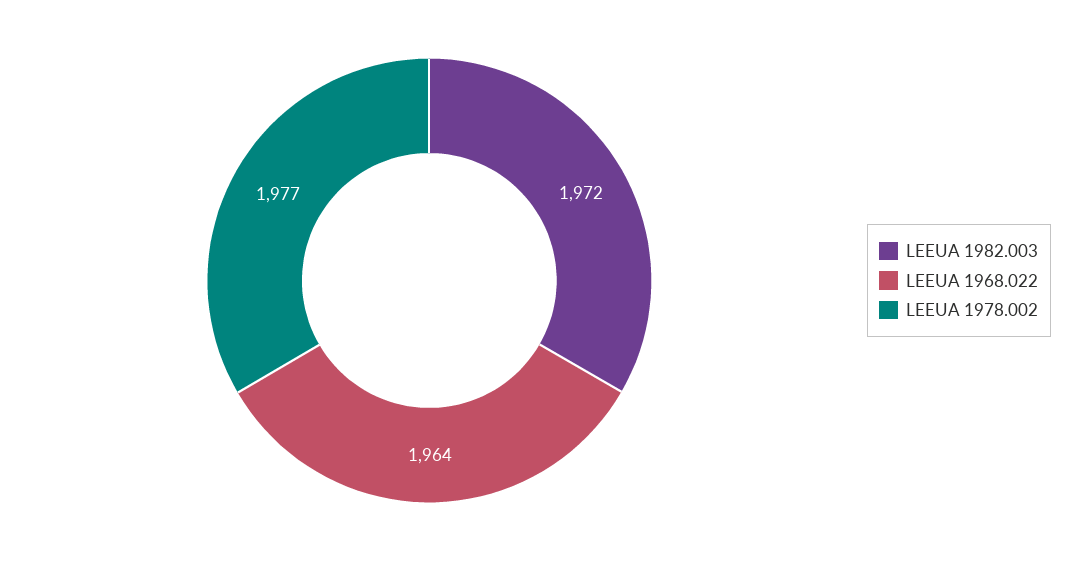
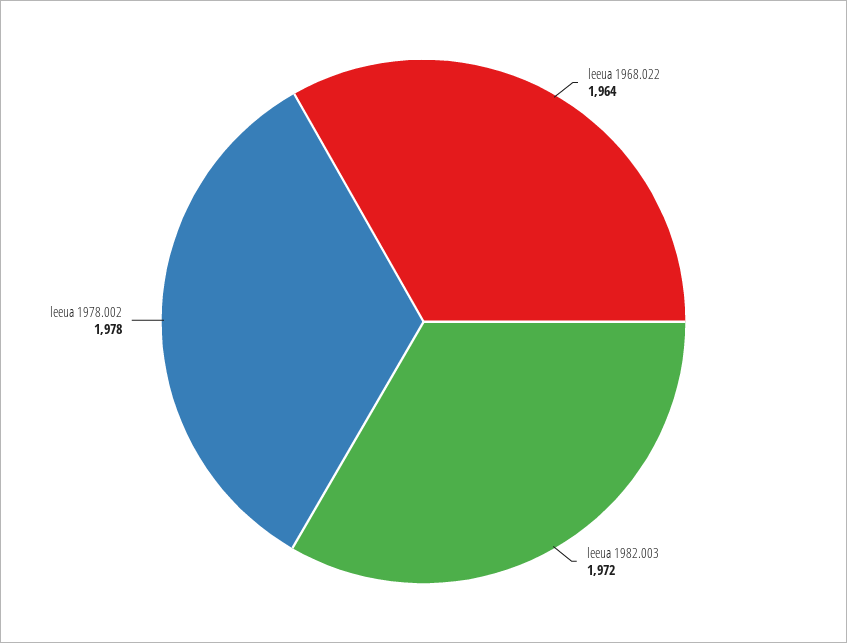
LEEUA 1978.002: 1977 -> 1978

